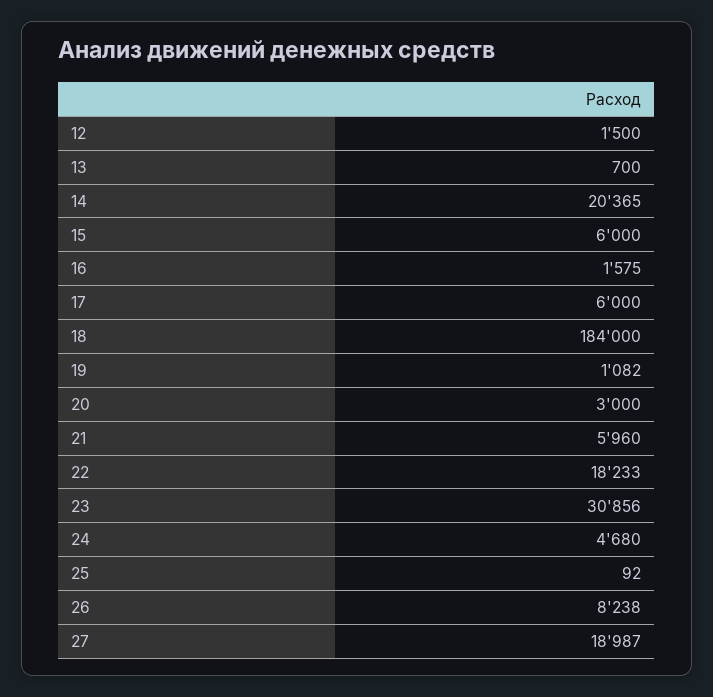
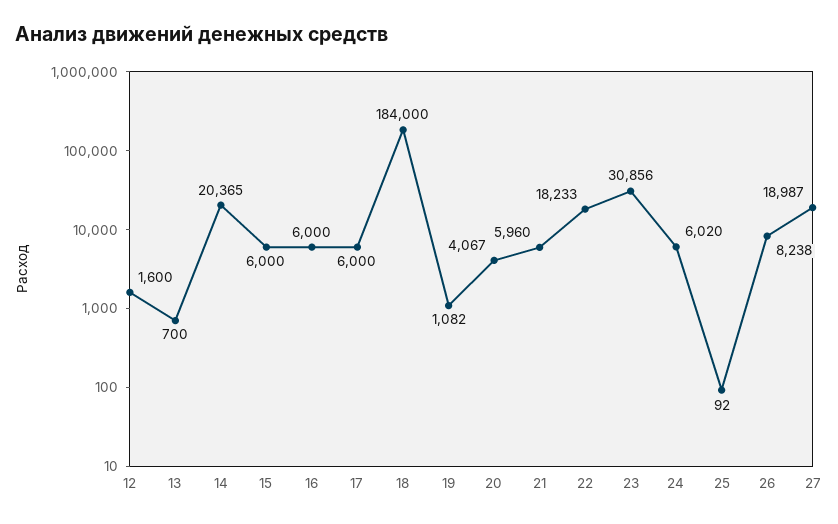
12: 1500 -> 1600
16: 1575 -> 6000
20: 3000 -> 4067
24: 4680 -> 6020

